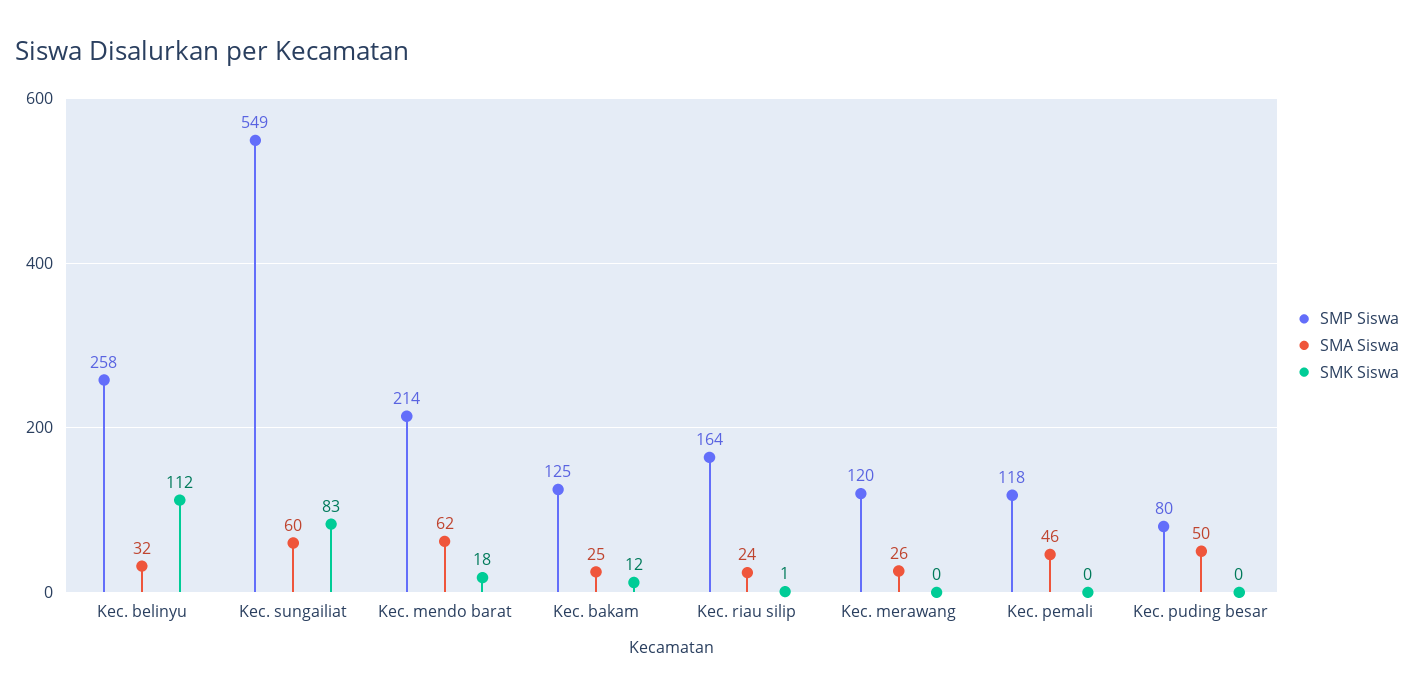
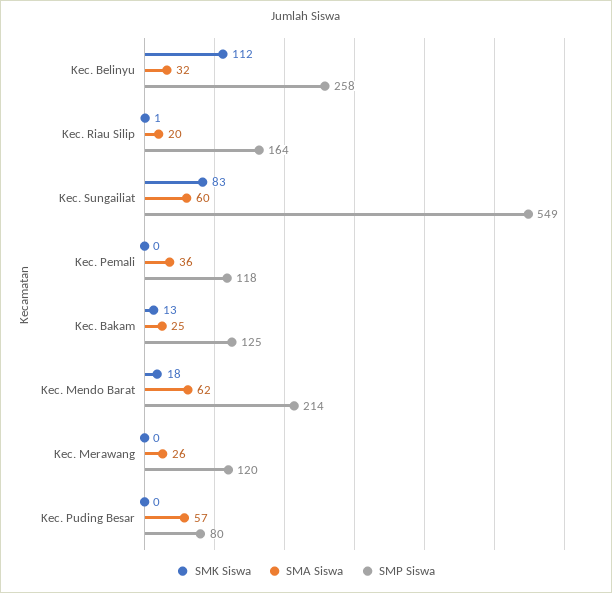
SMK Siswa, Kec. bakam: 12 -> 13
SMA Siswa, Kec. riau silip: 24 -> 20
SMA Siswa, Kec. pemali: 46 -> 36
SMA Siswa, Kec. puding besar: 50 -> 57

